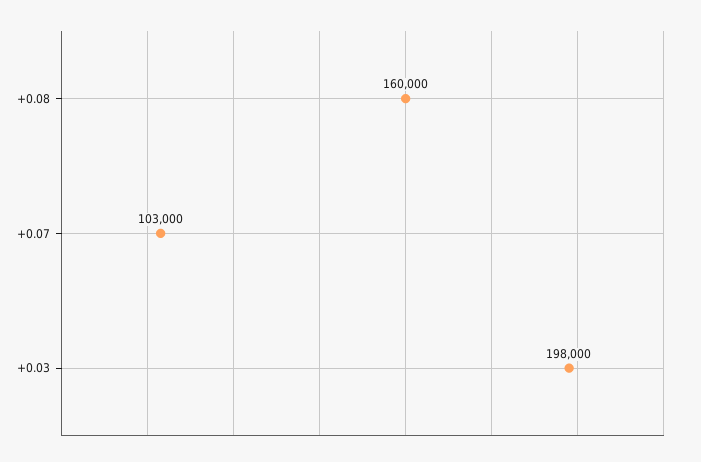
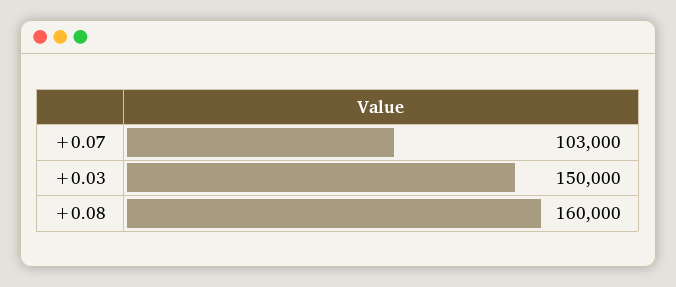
+0.03: 198000 -> 150000

